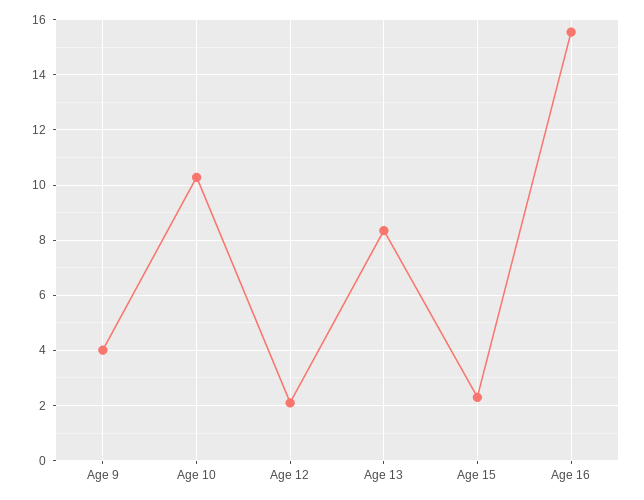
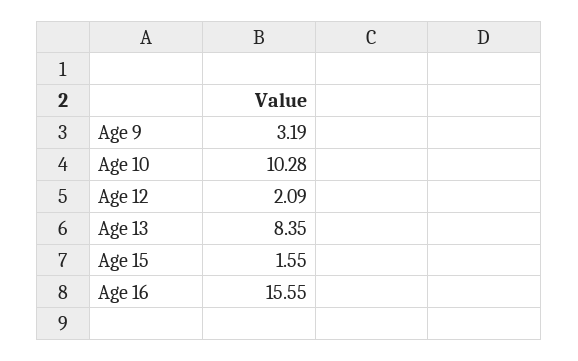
Age 9: 4 -> 3.19
Age 15: 2.25 -> 1.55

